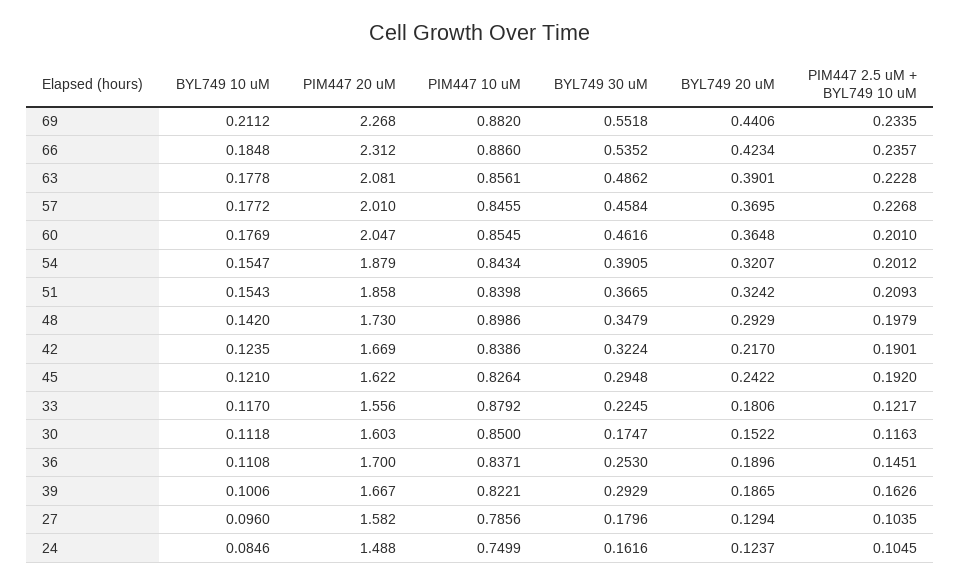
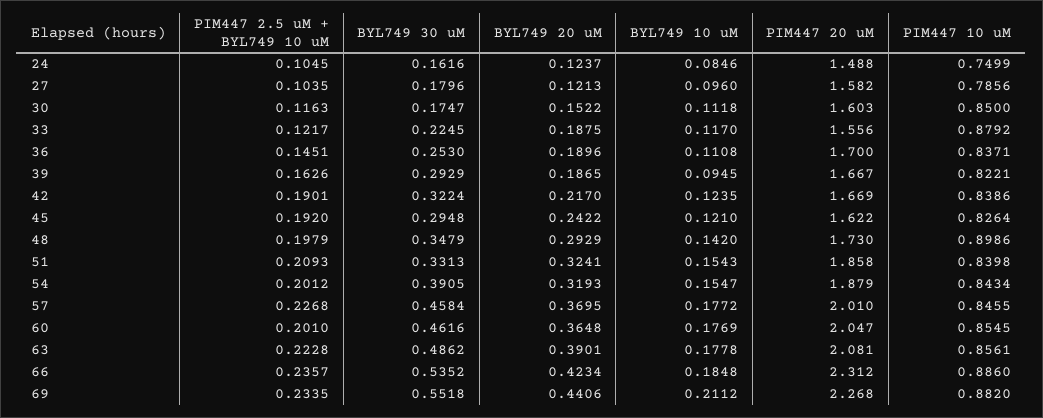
BYL749 20 uM, 54: 0.3207 -> 0.3193
BYL749 30 uM, 51: 0.3665 -> 0.3313
BYL749 20 uM, 51: 0.3242 -> 0.3241
BYL749 20 uM, 33: 0.1806 -> 0.1875
BYL749 10 uM, 39: 0.1006 -> 0.0945
BYL749 20 uM, 27: 0.1294 -> 0.1213

